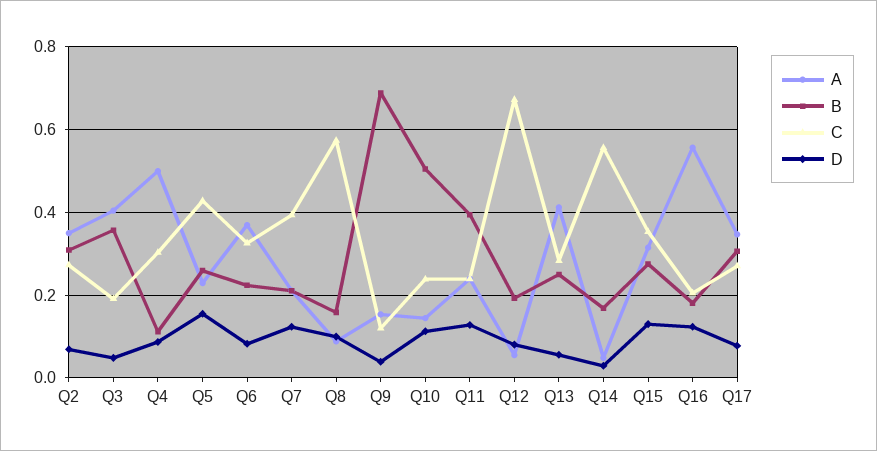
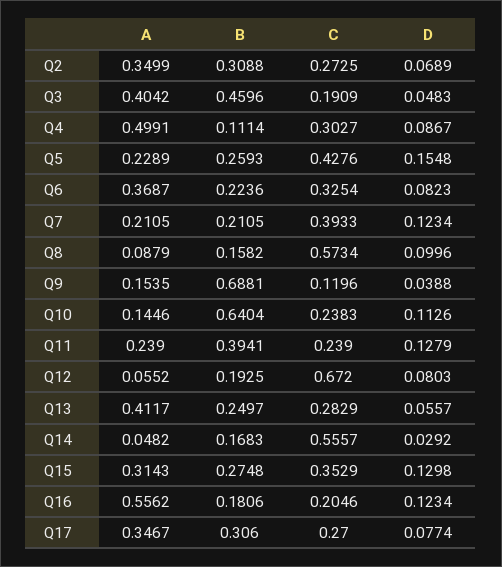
B, Q3: 0.36 -> 0.4596
B, Q10: 0.5 -> 0.6404

